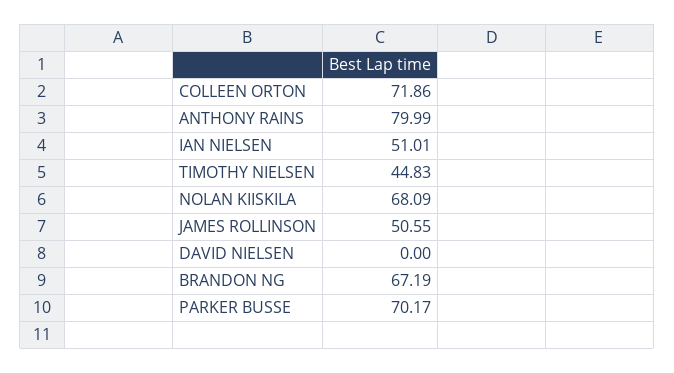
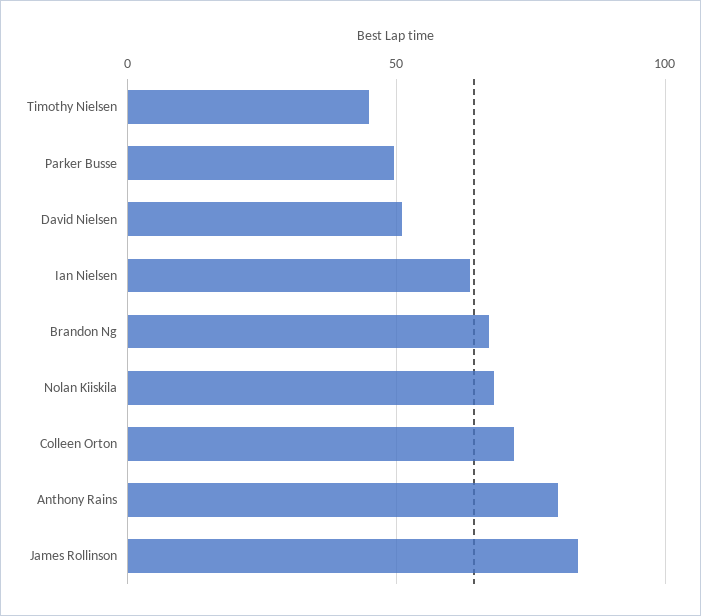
IAN NIELSEN: 51.01 -> 65
JAMES ROLLINSON: 50.55 -> 85
DAVID NIELSEN: 0 -> 50
PARKER BUSSE: 70.17 -> 50

